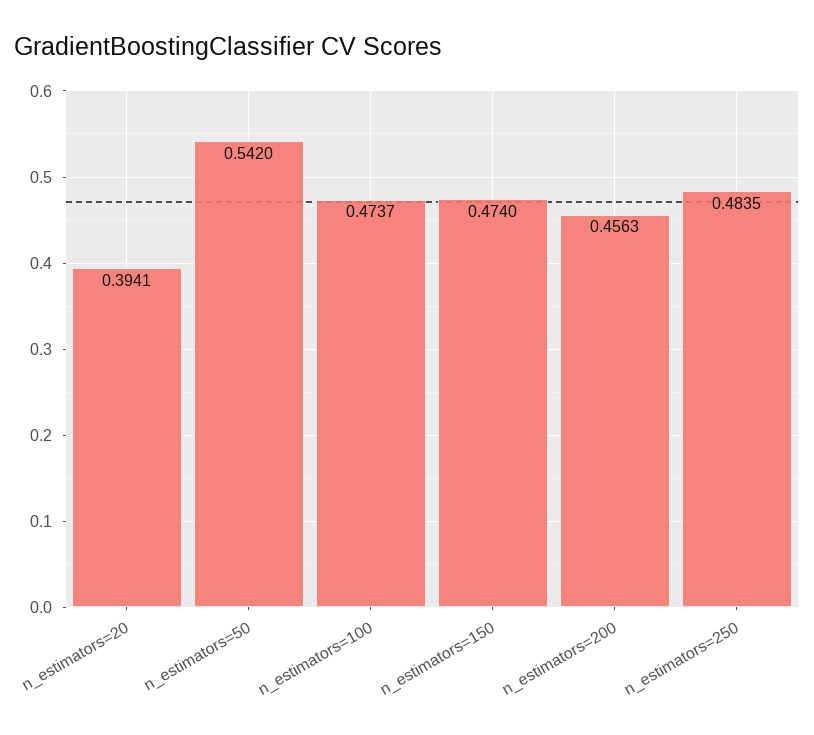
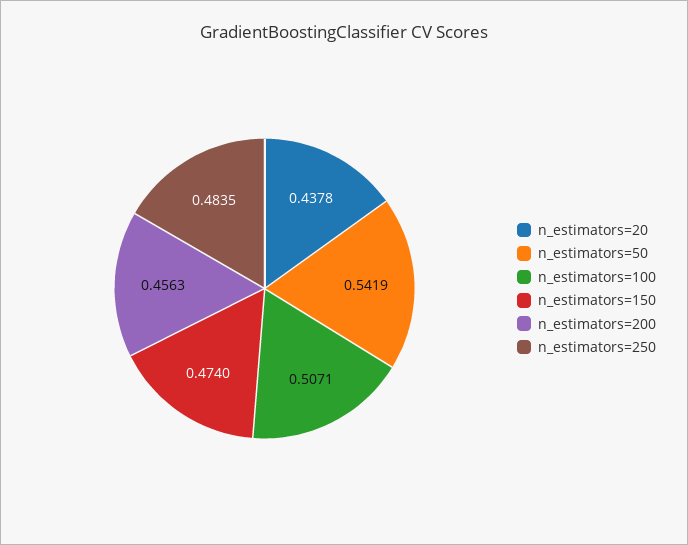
n_estimators=20: 0.3941 -> 0.4378
n_estimators=50: 0.542 -> 0.5419
n_estimators=100: 0.4737 -> 0.5071

